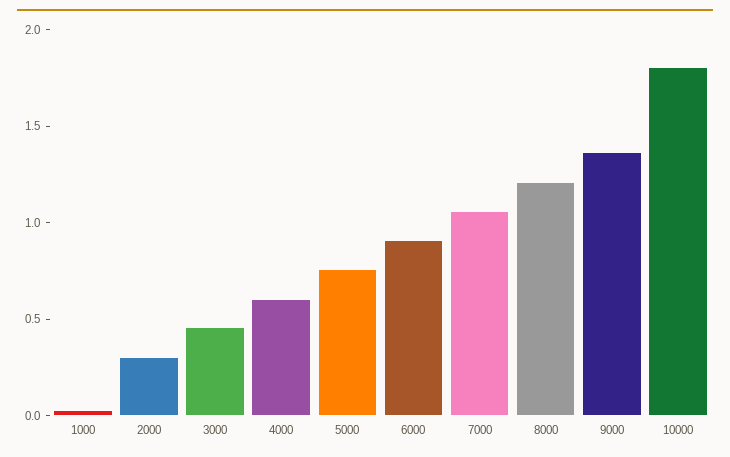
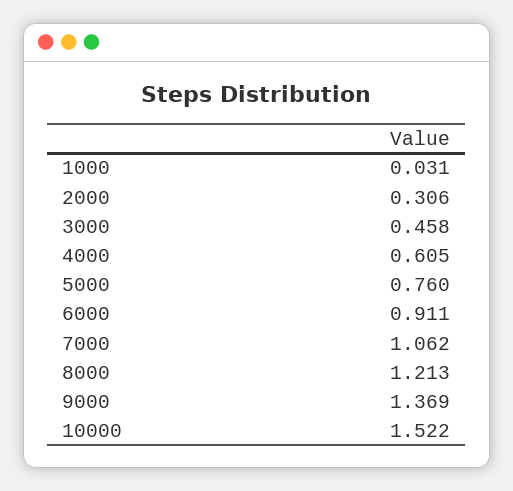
10000: 1.8 -> 1.522

